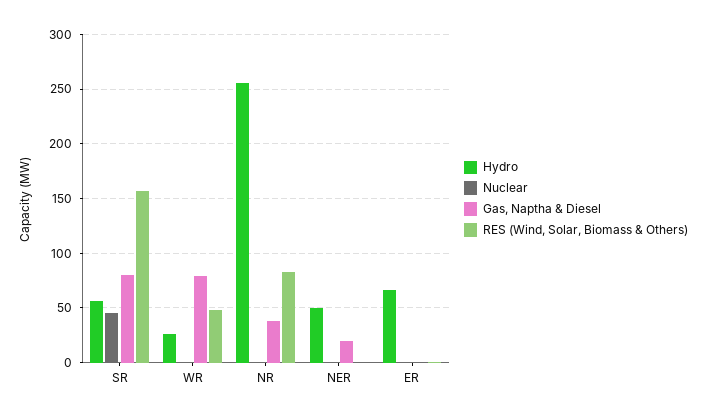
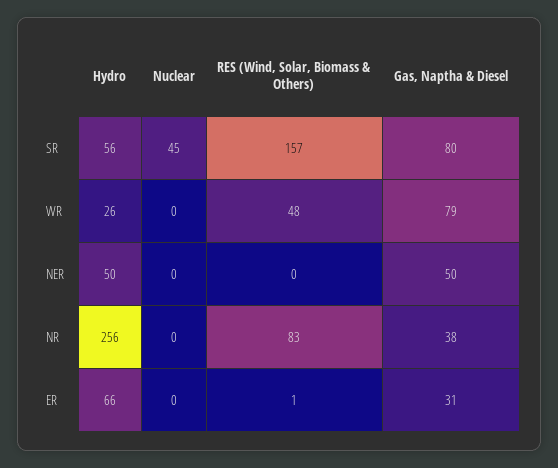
Gas, Naptha & Diesel, NER: 20 -> 50
Gas, Naptha & Diesel, ER: 0 -> 31

